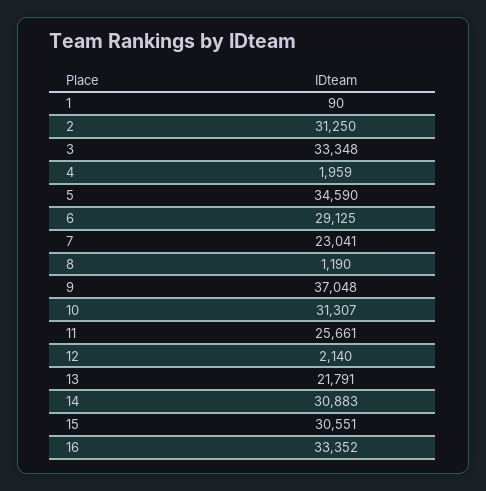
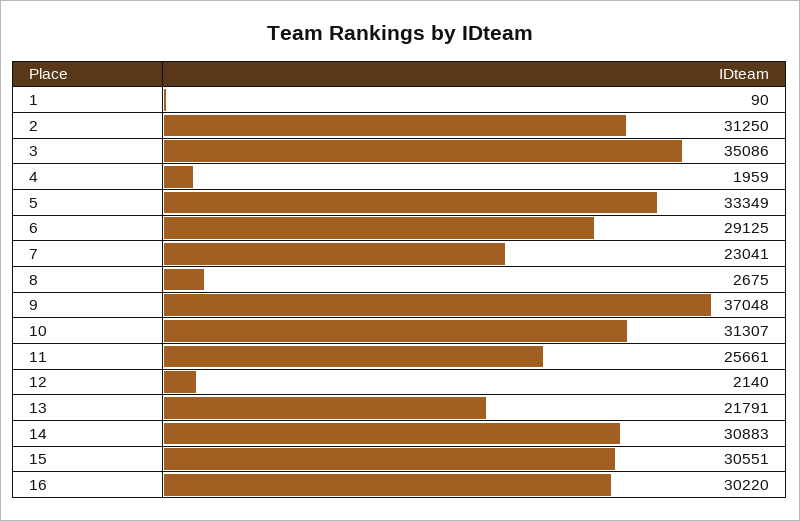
3: 33348 -> 35086
5: 34590 -> 33349
8: 1190 -> 2675
16: 33352 -> 30220

